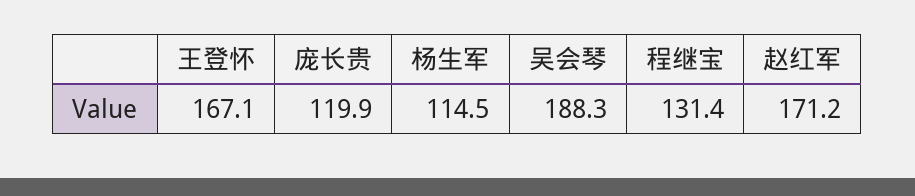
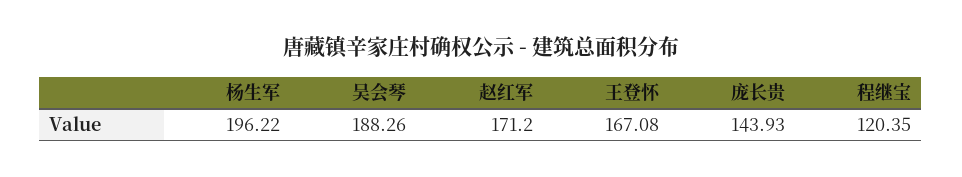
庞长贵: 119.9 -> 143.93
杨生军: 114.5 -> 196.22
程继宝: 131.4 -> 120.35

